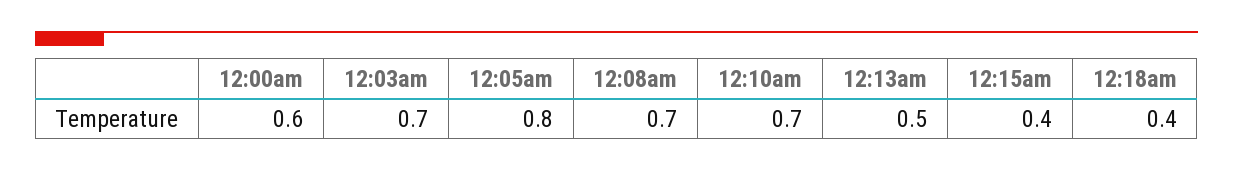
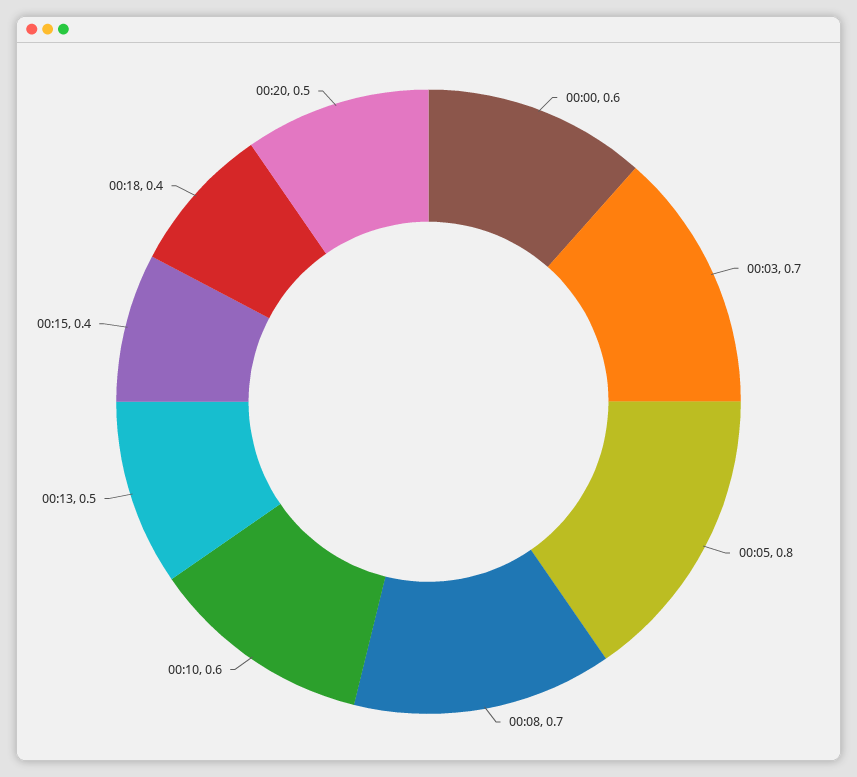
12:10am: 0.7 -> 0.6
00:20: none -> 0.5

